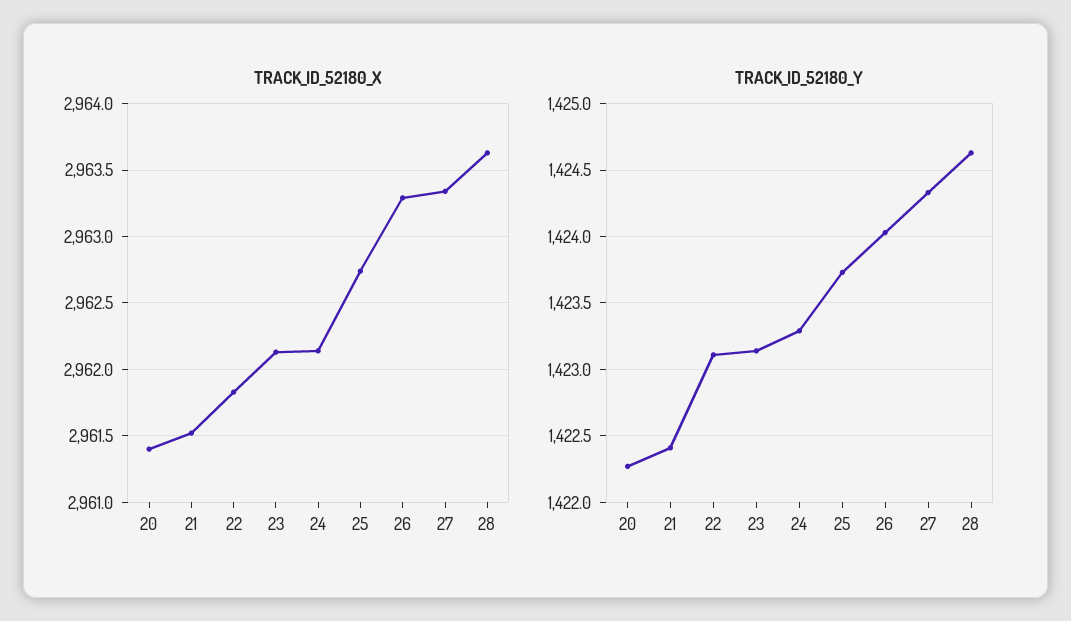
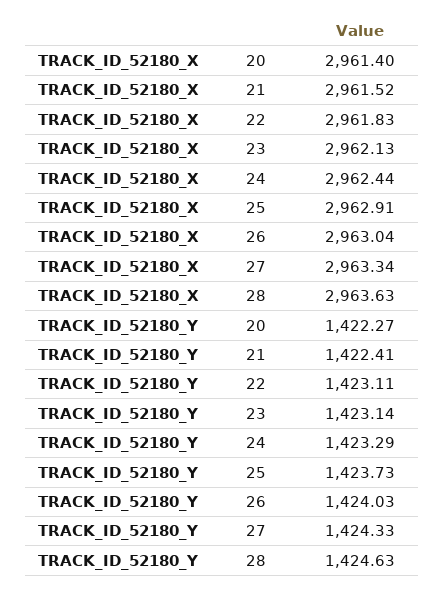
TRACK_ID_52180_X, 24: 2962.15 -> 2962.44
TRACK_ID_52180_X, 25: 2962.75 -> 2962.91
TRACK_ID_52180_X, 26: 2963.3 -> 2963.04

